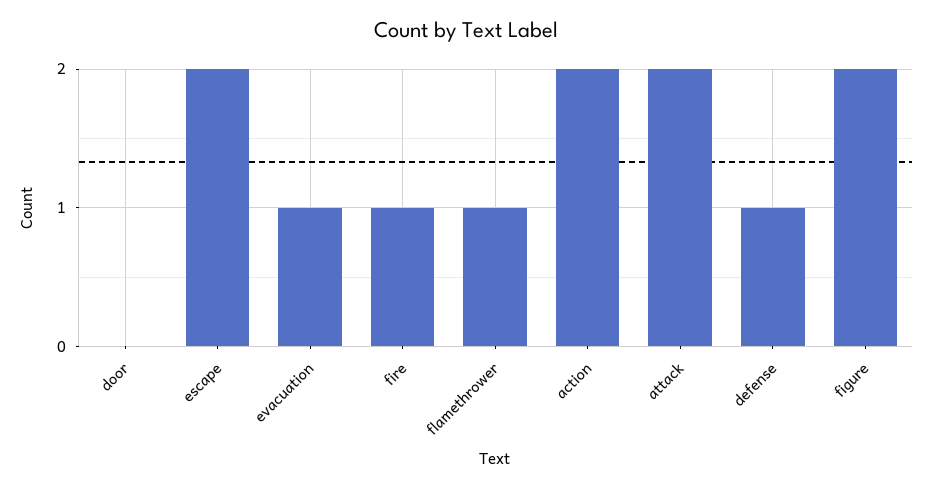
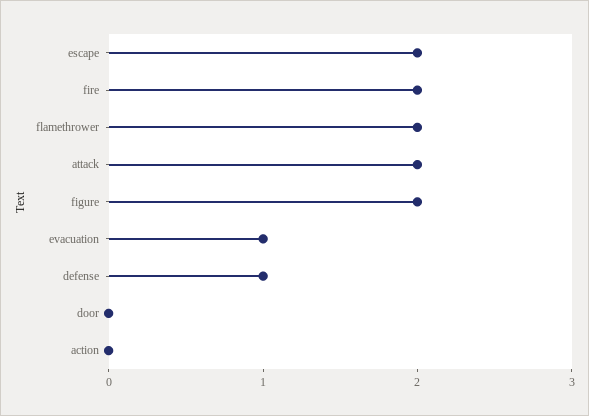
fire: 1 -> 2
flamethrower: 1 -> 2
action: 2 -> 0

